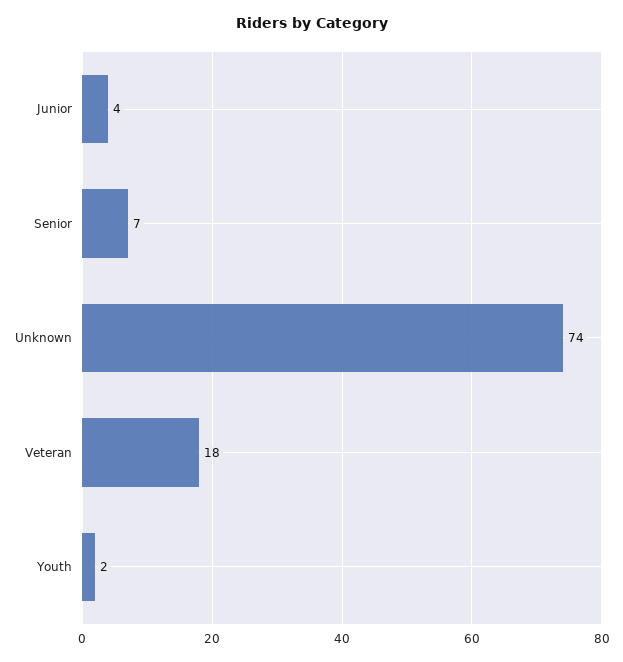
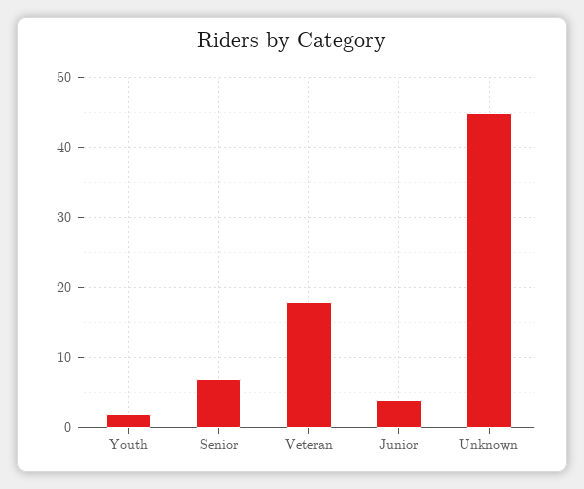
Unknown: 74 -> 45

